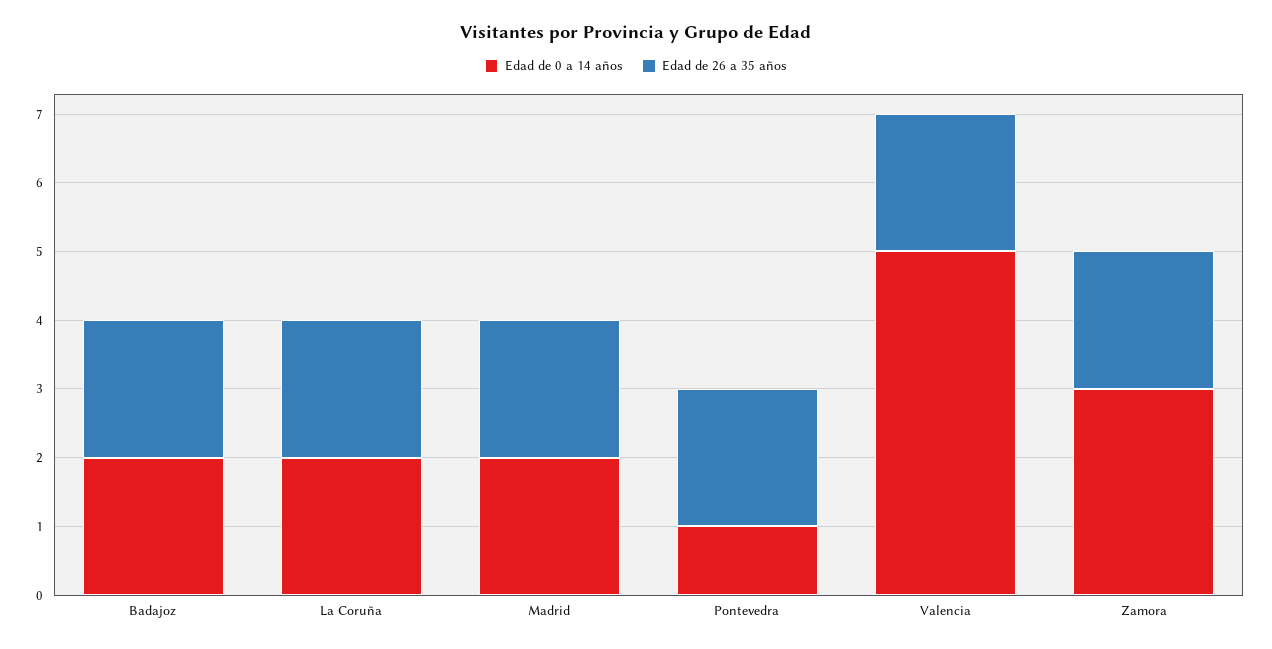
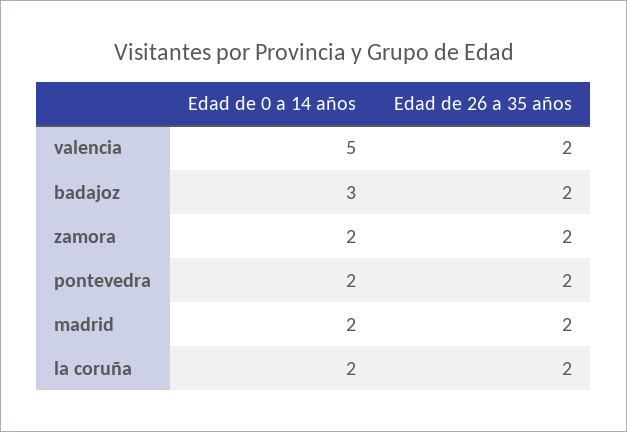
Edad de 0 a 14 años, Badajoz: 2 -> 3
Edad de 0 a 14 años, Pontevedra: 1 -> 2
Edad de 0 a 14 años, Zamora: 3 -> 2

